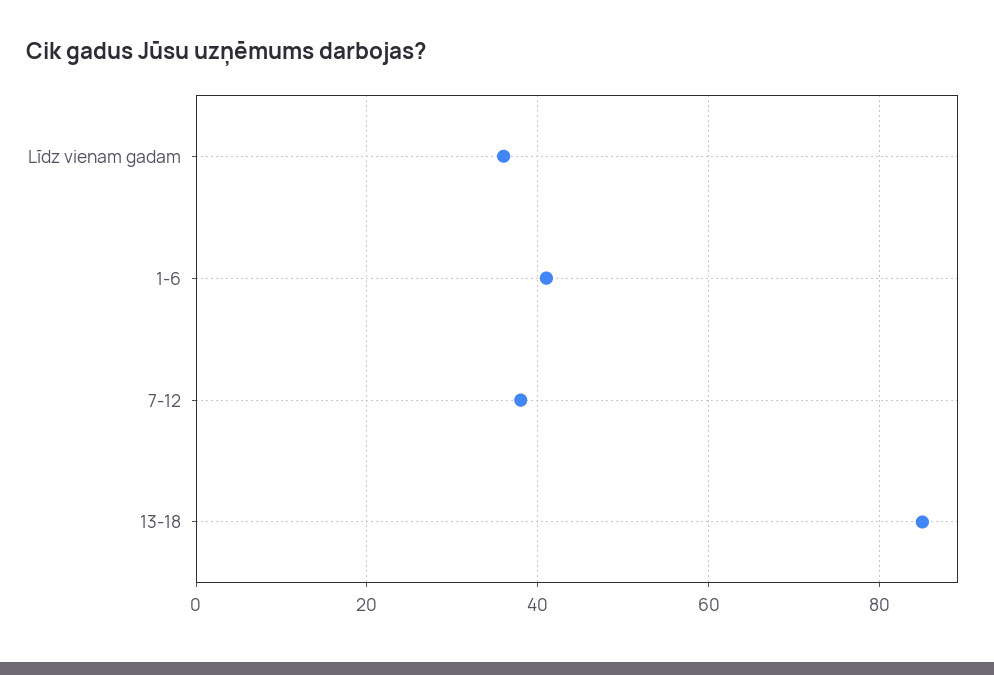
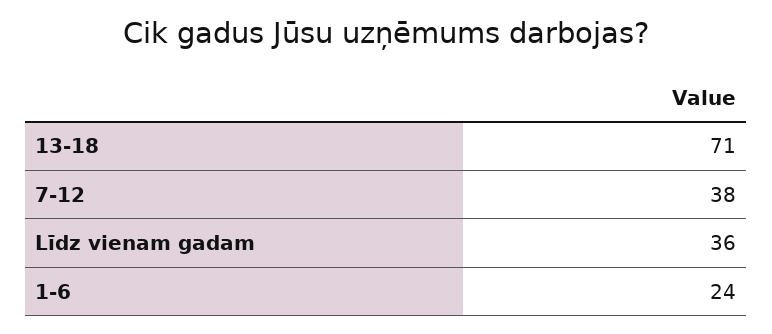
1-6: 40 -> 24
13-18: 85 -> 71

